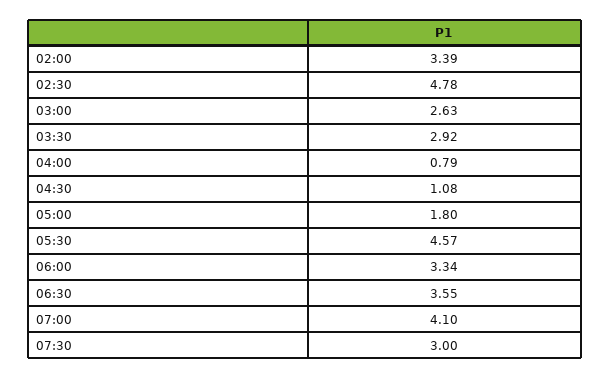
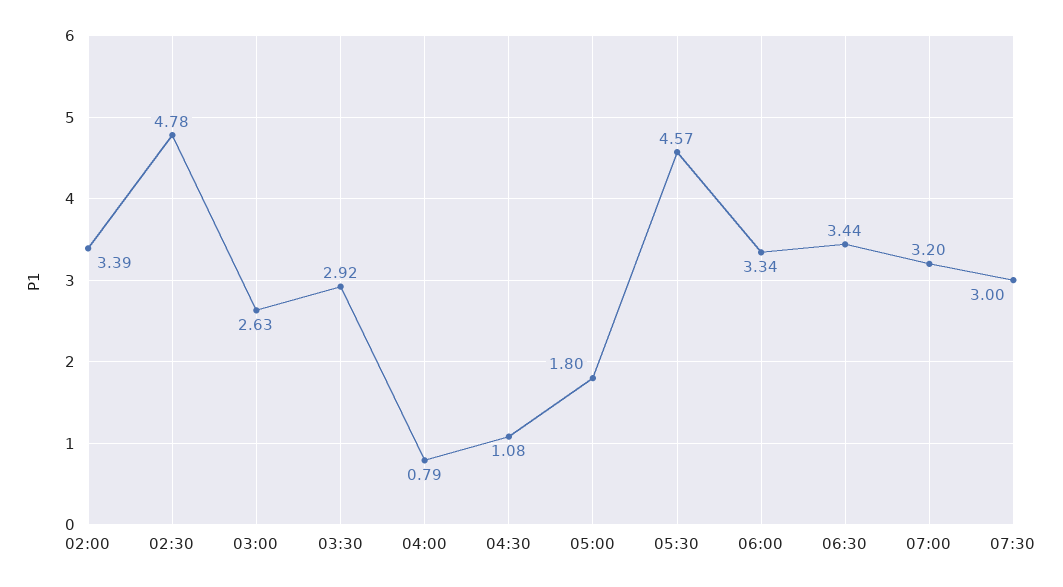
06:30: 3.55 -> 3.44
07:00: 4.1 -> 3.2

